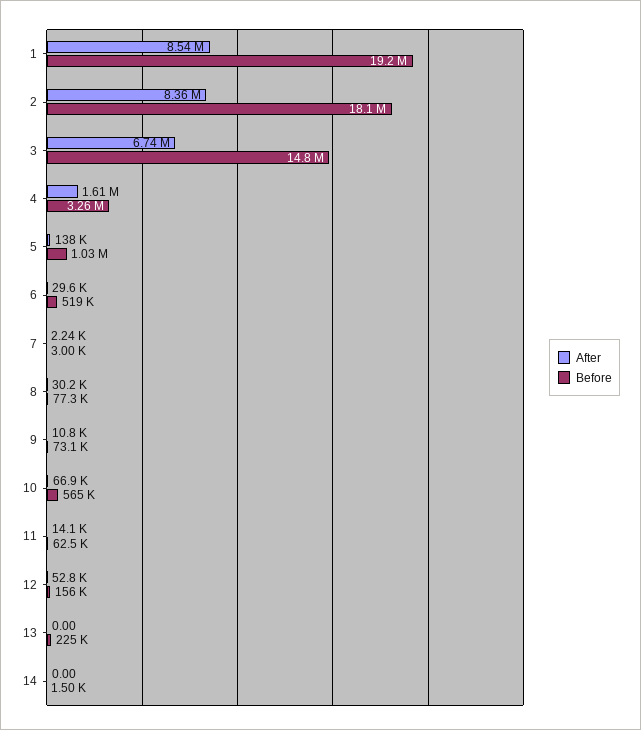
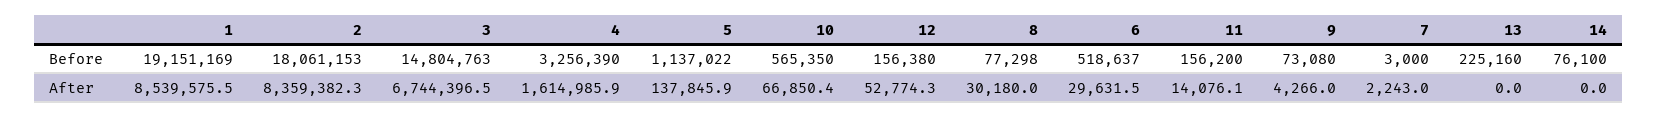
Before, 5: 1030000 -> 1137022
After, 9: 10800 -> 4266
Before, 11: 62500 -> 156200
Before, 14: 1500 -> 76100

